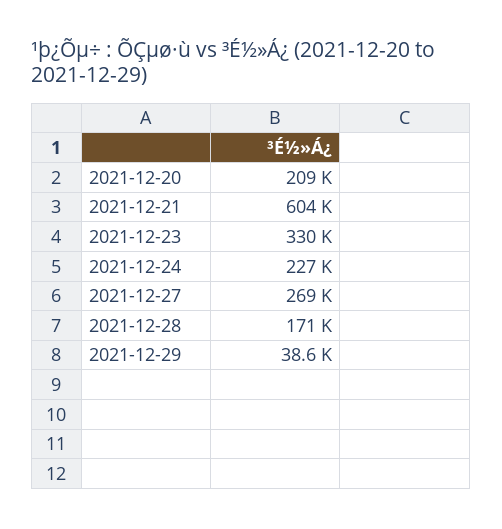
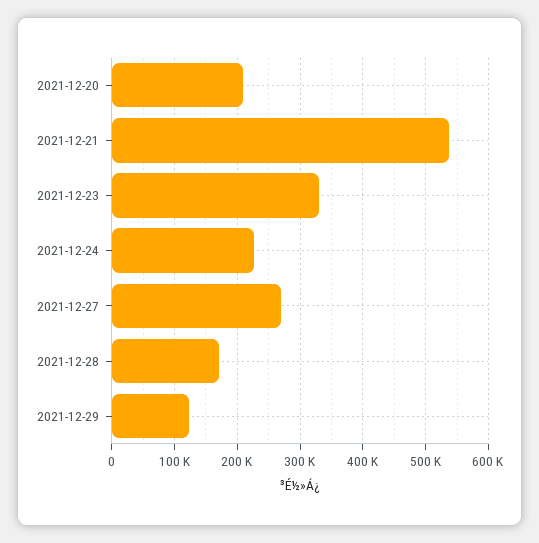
2021-12-21: 604000 -> 540000
2021-12-29: 38600 -> 120000

